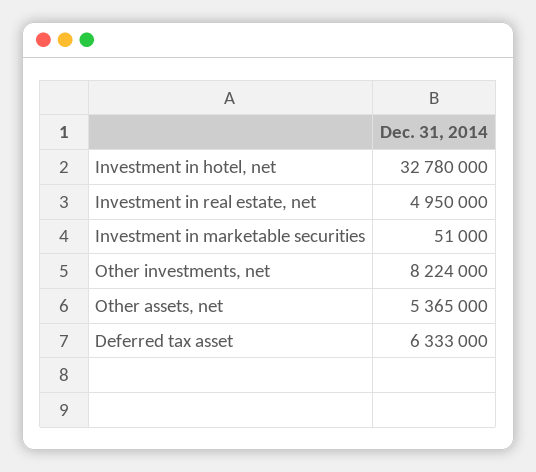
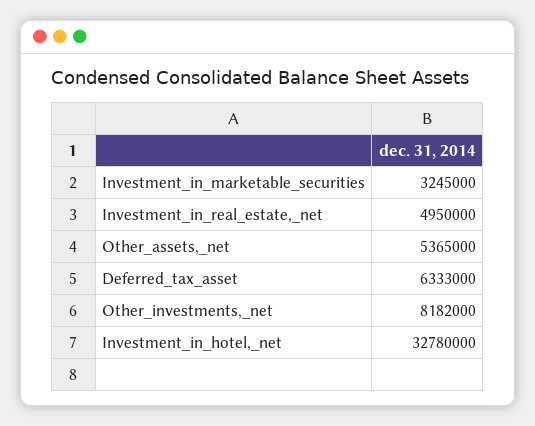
Investment in marketable securities: 51000 -> 3245000
Other investments, net: 8224000 -> 8182000

